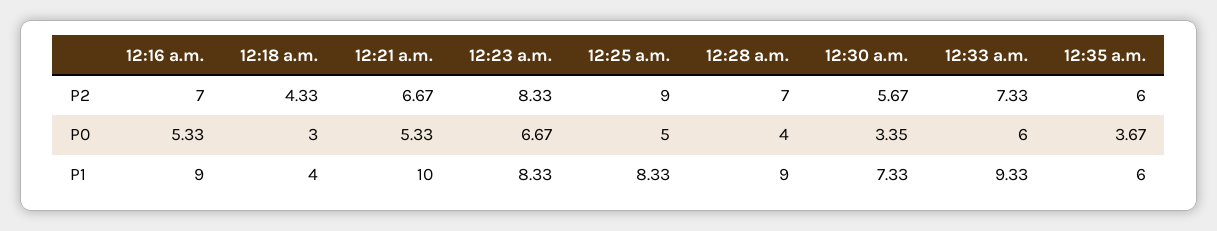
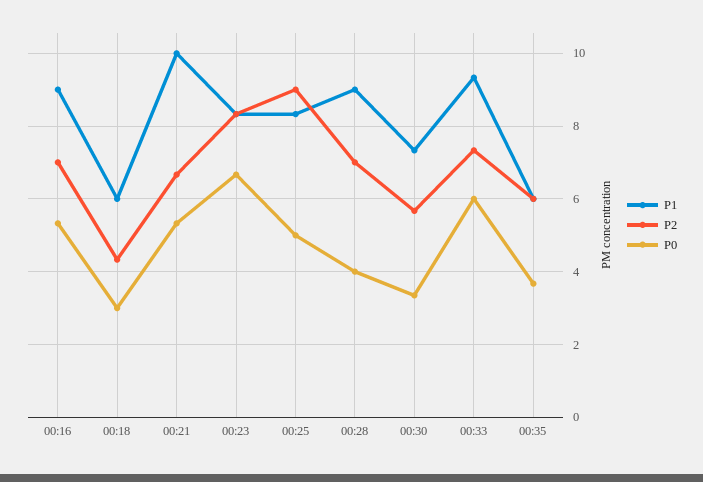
P1, 12:18 a.m.: 4 -> 6

